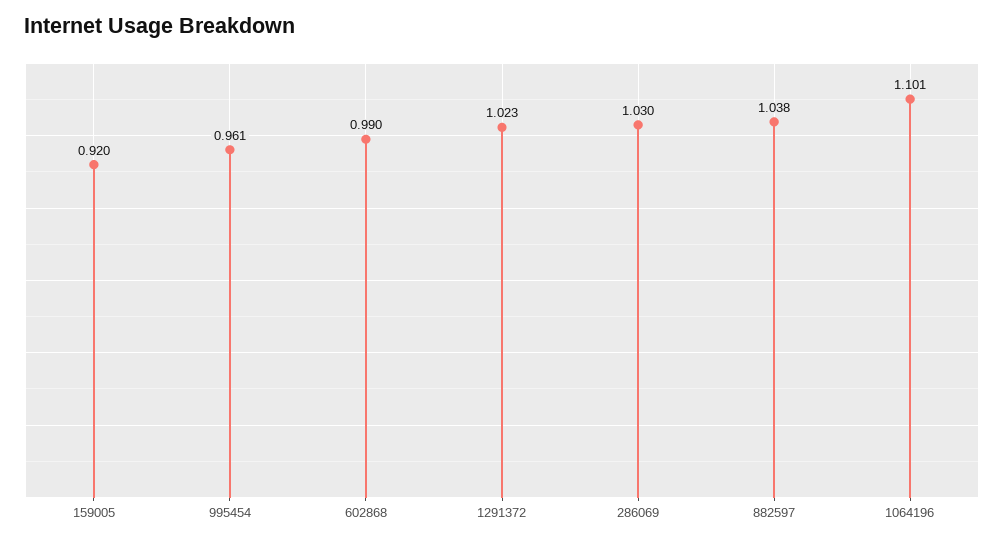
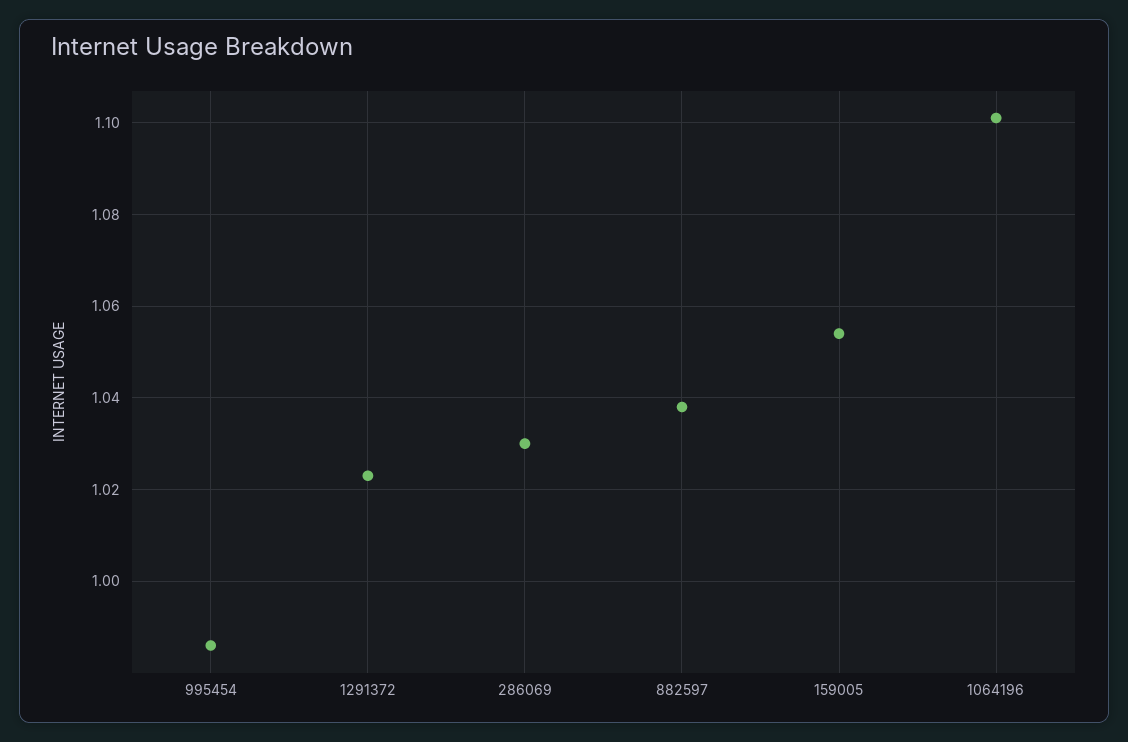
159005: 0.92 -> 1.055
995454: 0.961 -> 0.985
602868: 0.99 -> none

